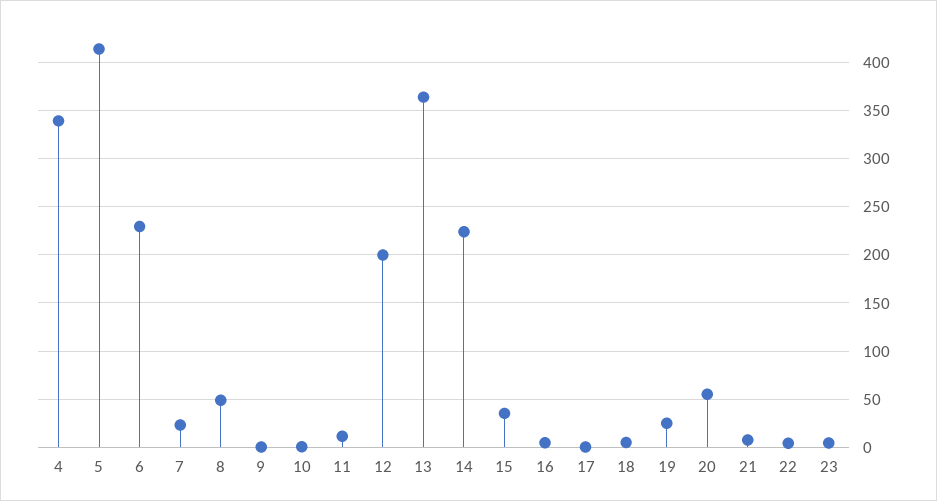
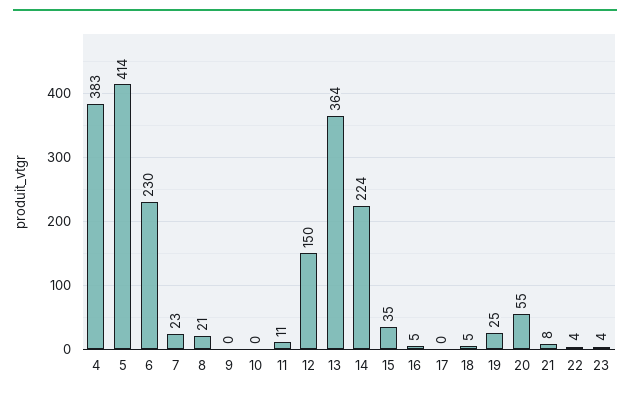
4: 340 -> 383
8: 50 -> 21
12: 200 -> 150

